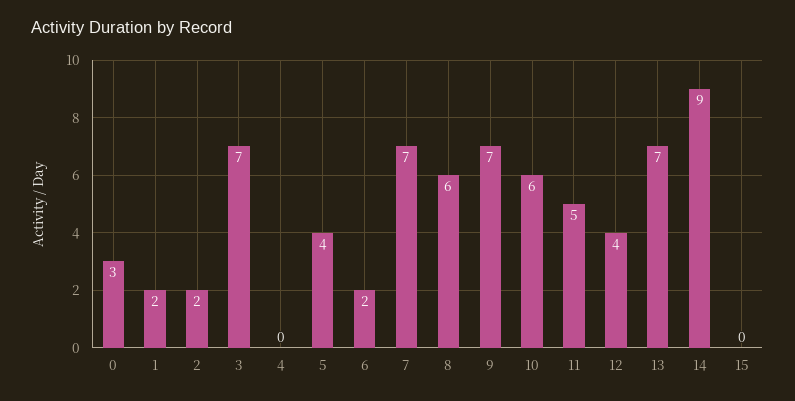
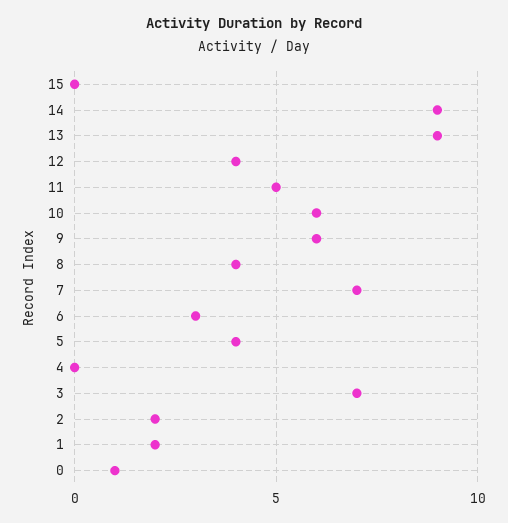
0: 3 -> 1
6: 2 -> 3
8: 6 -> 4
9: 7 -> 6
13: 7 -> 9

